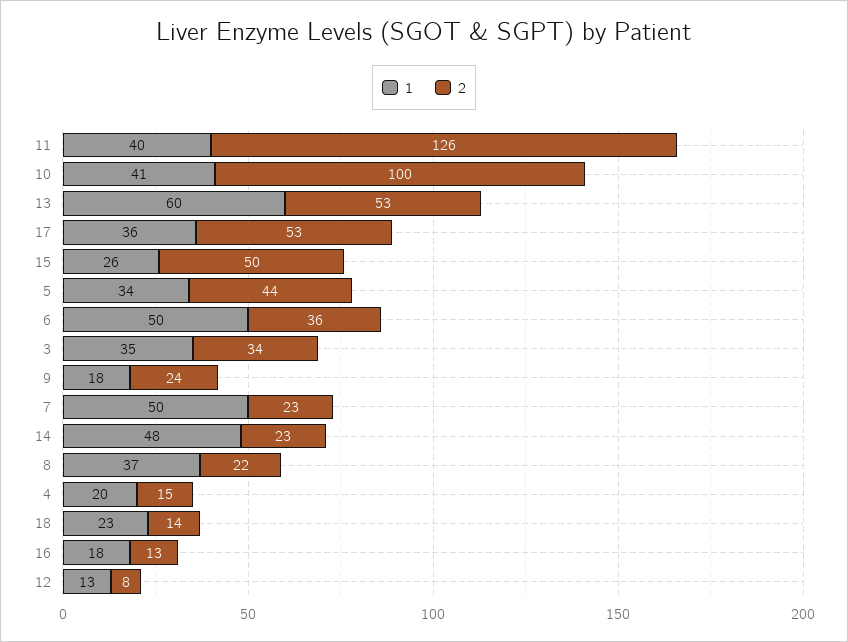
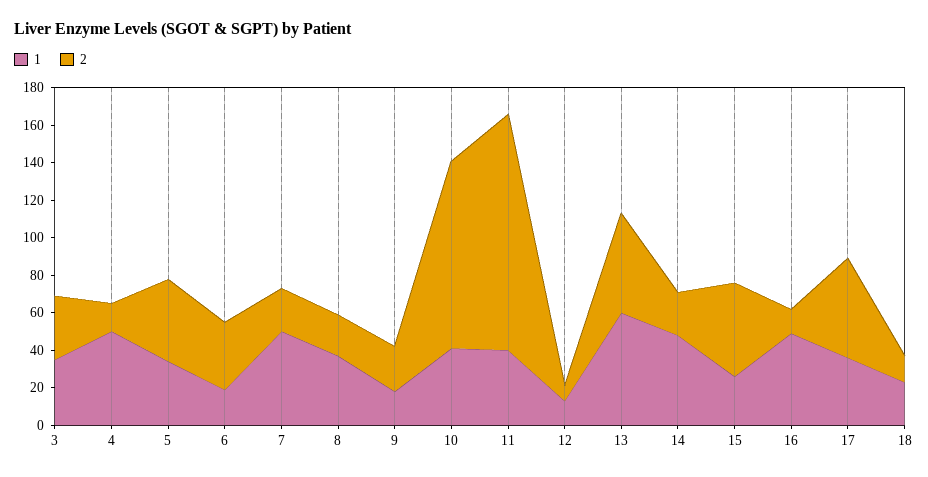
1, 6: 50 -> 20
1, 4: 20 -> 50
1, 16: 18 -> 50

